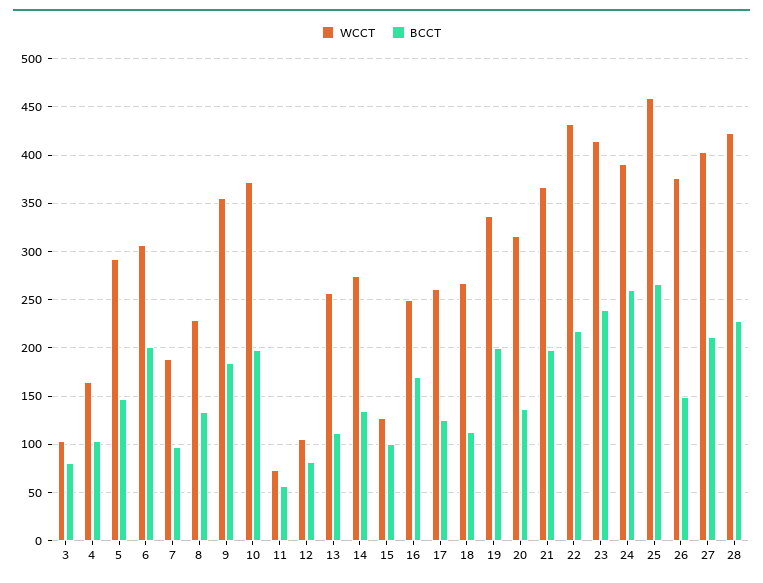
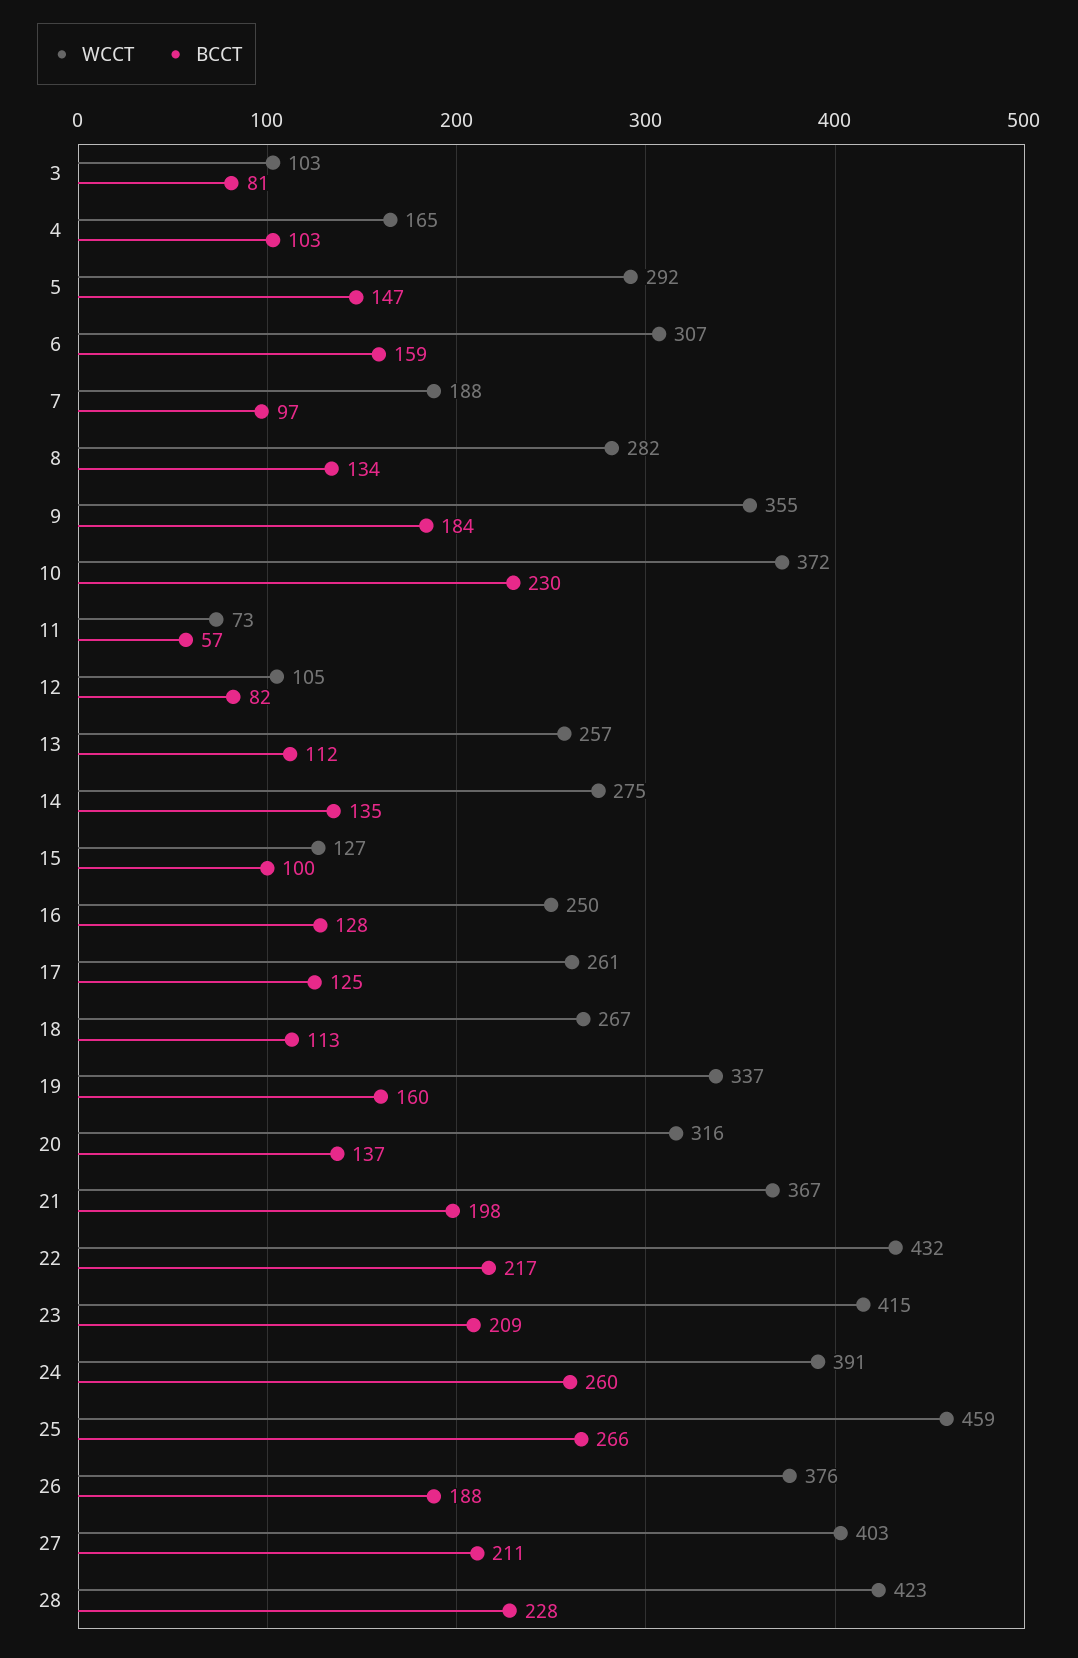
BCCT, 6: 200 -> 159
WCCT, 8: 230 -> 282
BCCT, 10: 200 -> 230
BCCT, 16: 170 -> 128
BCCT, 19: 200 -> 160
BCCT, 23: 240 -> 209
BCCT, 26: 150 -> 188

